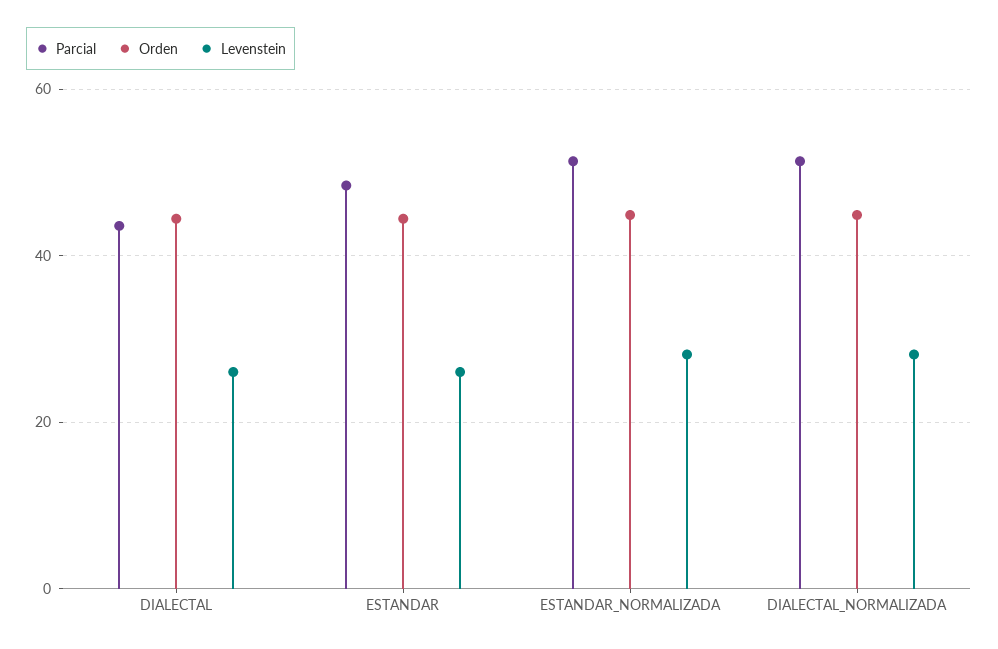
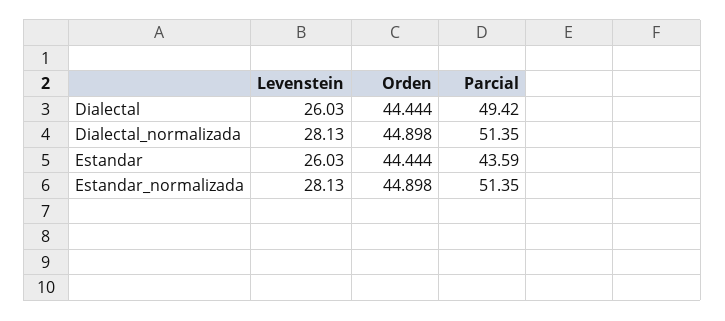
Parcial, DIALECTAL: 44 -> 49.42
Parcial, ESTANDAR: 48 -> 43.59

